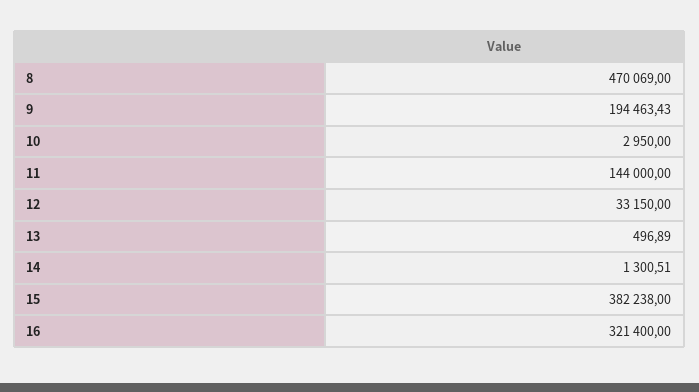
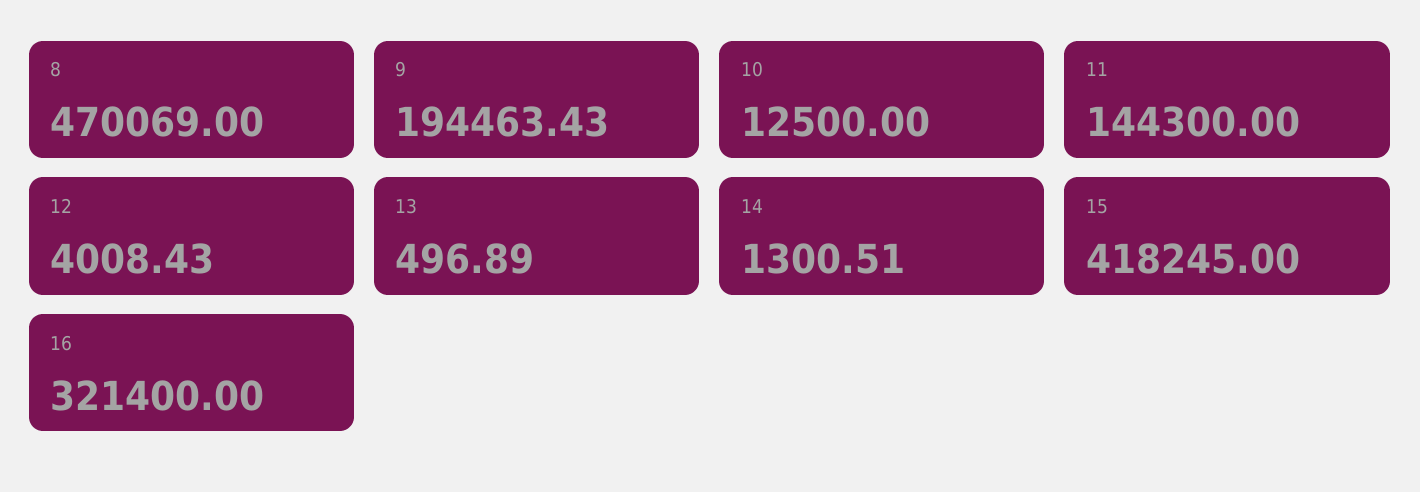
10: 2950 -> 12500
11: 144000 -> 144300
12: 33150 -> 4008.43
15: 382238 -> 418245

